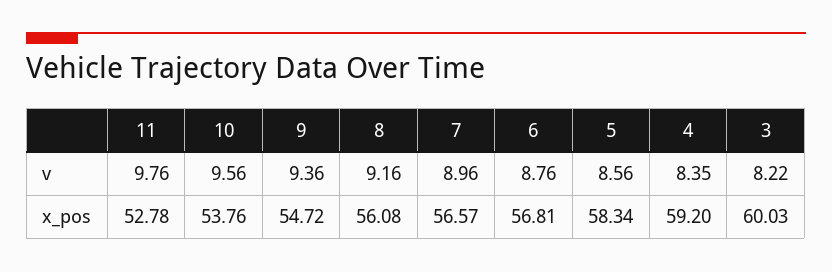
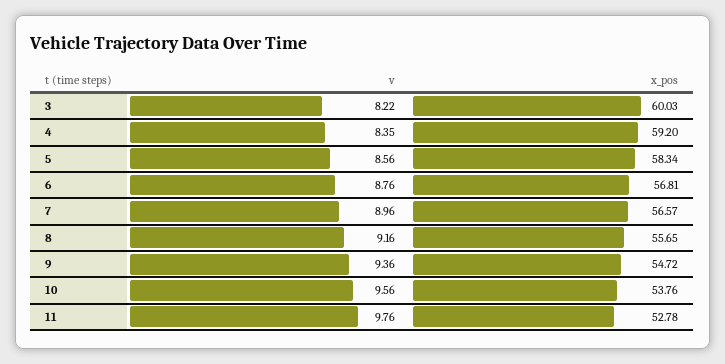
8, x_pos: 56.08 -> 55.65

